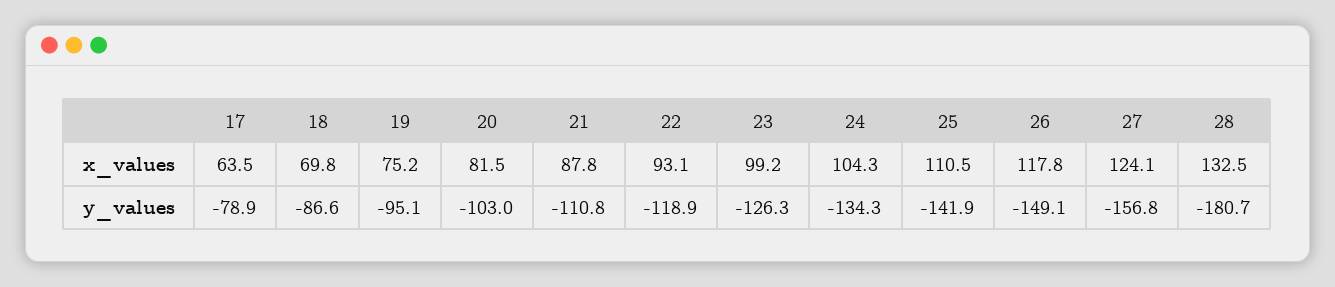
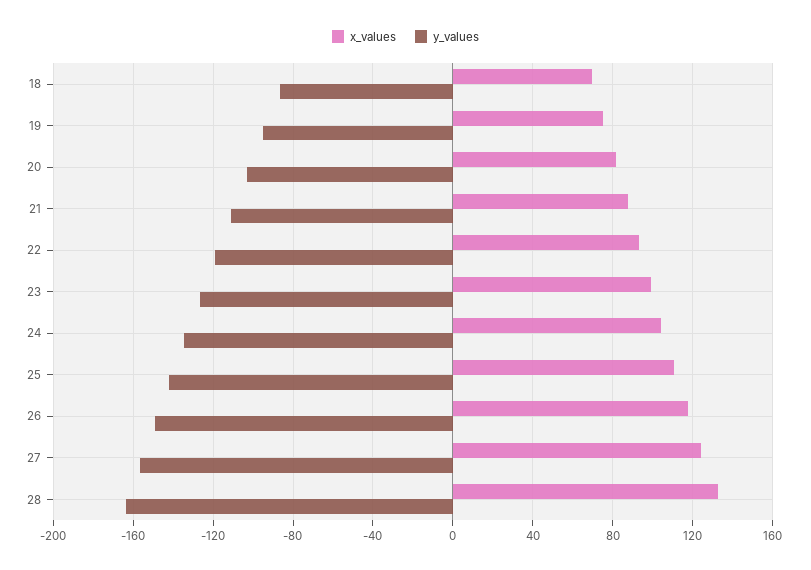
x_values, 17: 63.5 -> none
y_values, 17: -78.9 -> none
y_values, 28: -180.7 -> -165

